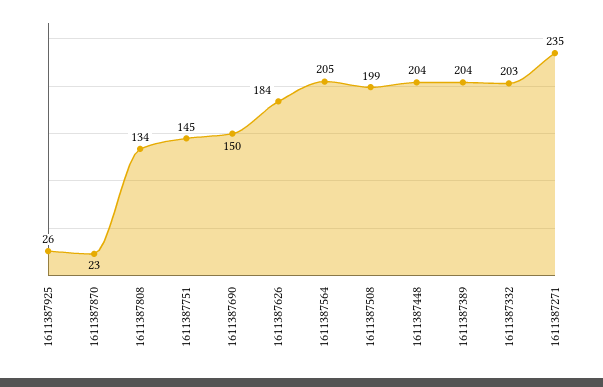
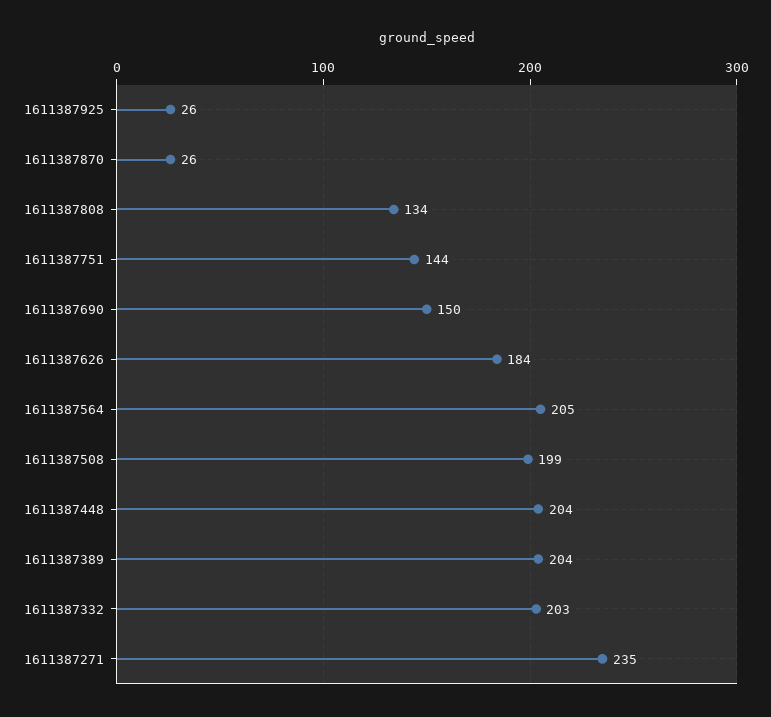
1611387870: 23 -> 26
1611387751: 145 -> 144

